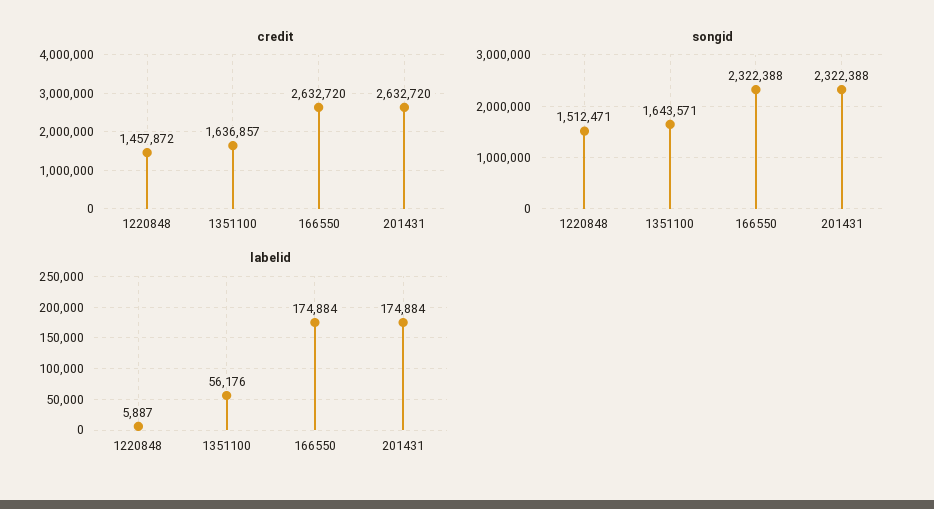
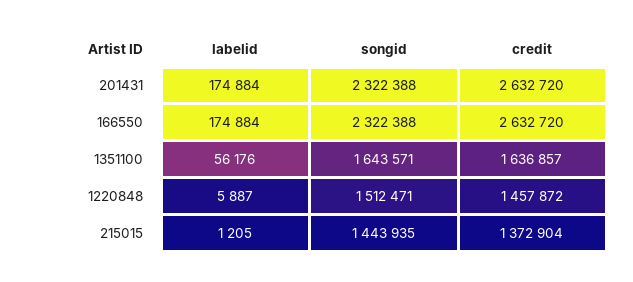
labelid, 215015: none -> 1205
songid, 215015: none -> 1443935
credit, 215015: none -> 1372904

